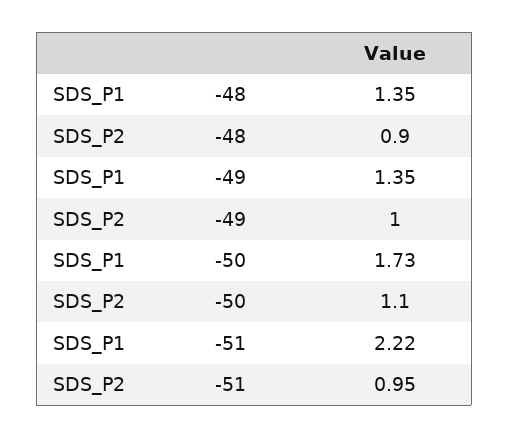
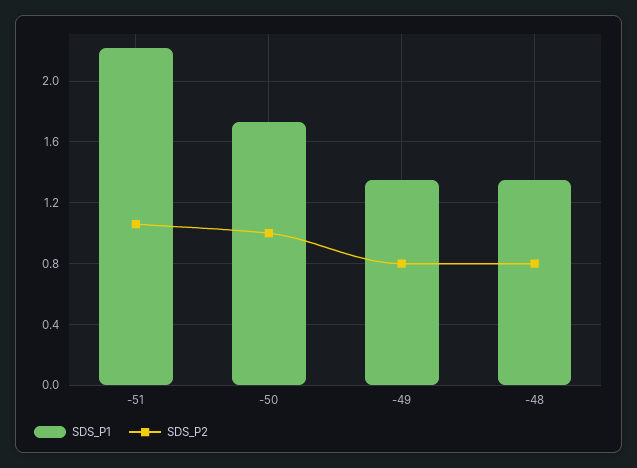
SDS_P2, -48: 0.9 -> 0.8
SDS_P2, -49: 1 -> 0.8
SDS_P2, -50: 1.1 -> 1
SDS_P2, -51: 0.95 -> 1.05

